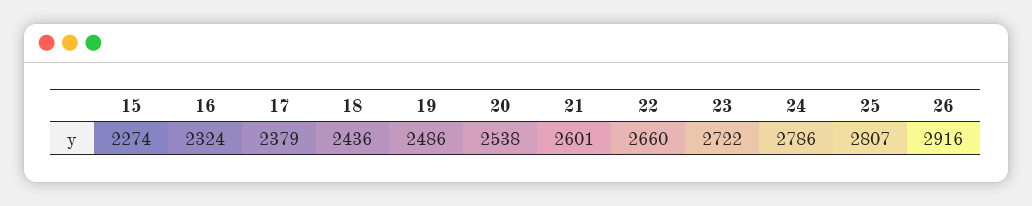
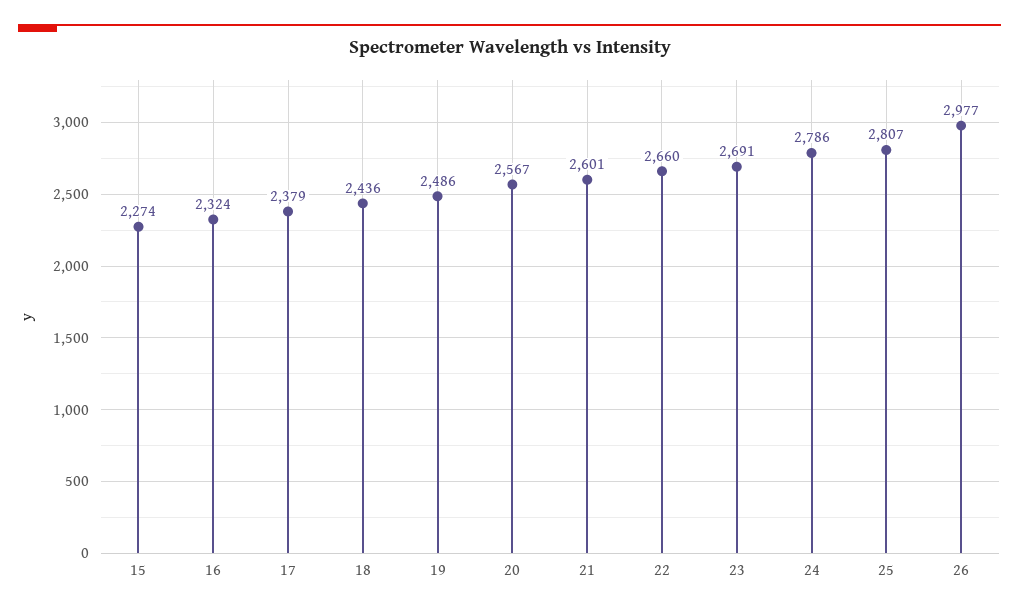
20: 2538 -> 2567
23: 2722 -> 2691
26: 2916 -> 2977

